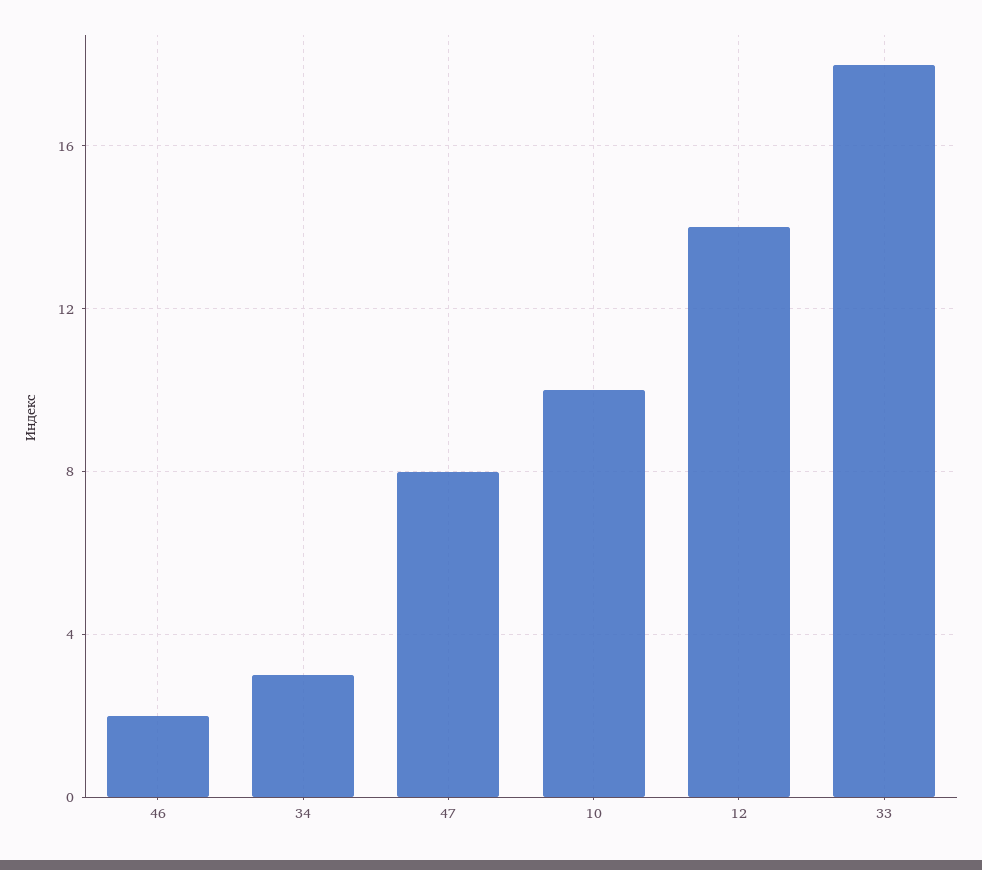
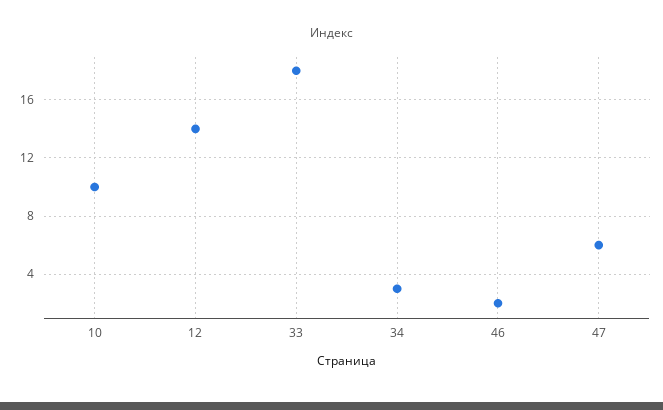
47: 8 -> 6

